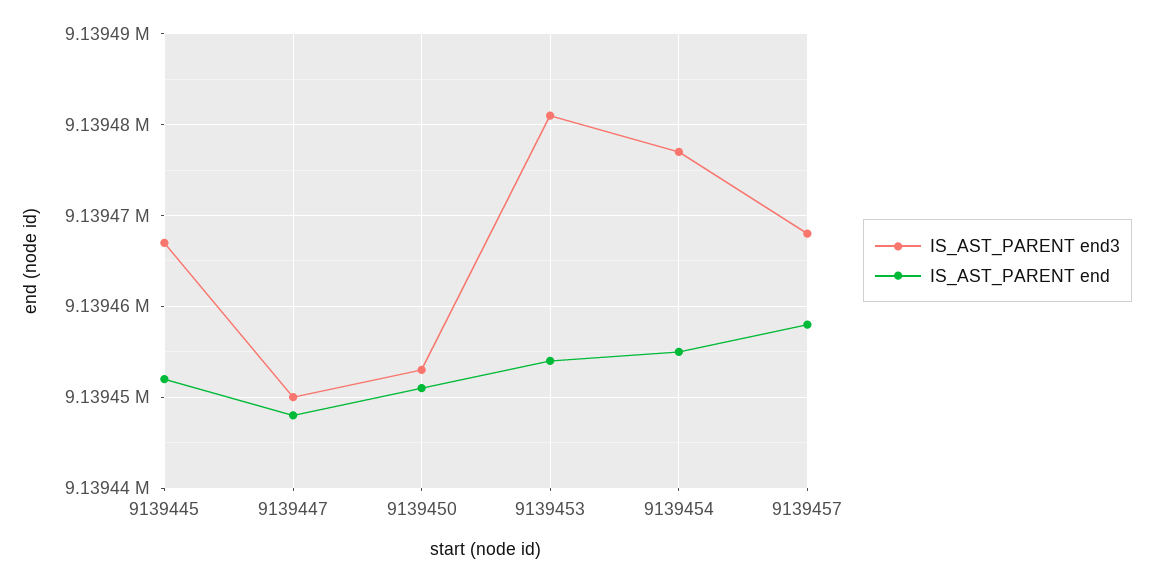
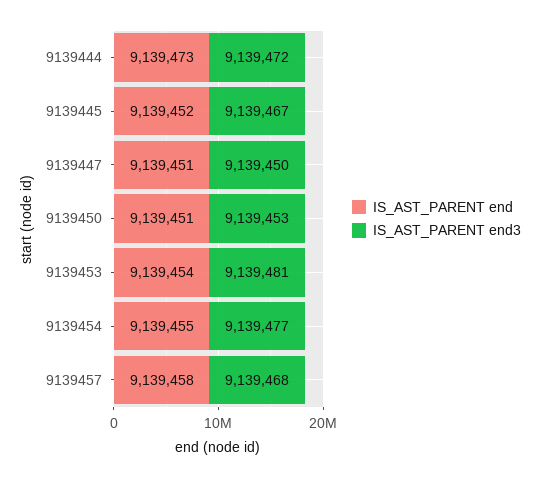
IS_AST_PARENT end, 9139447: 9139448 -> 9139451
IS_AST_PARENT end, 9139444: none -> 9139473
IS_AST_PARENT end3, 9139444: none -> 9139472

